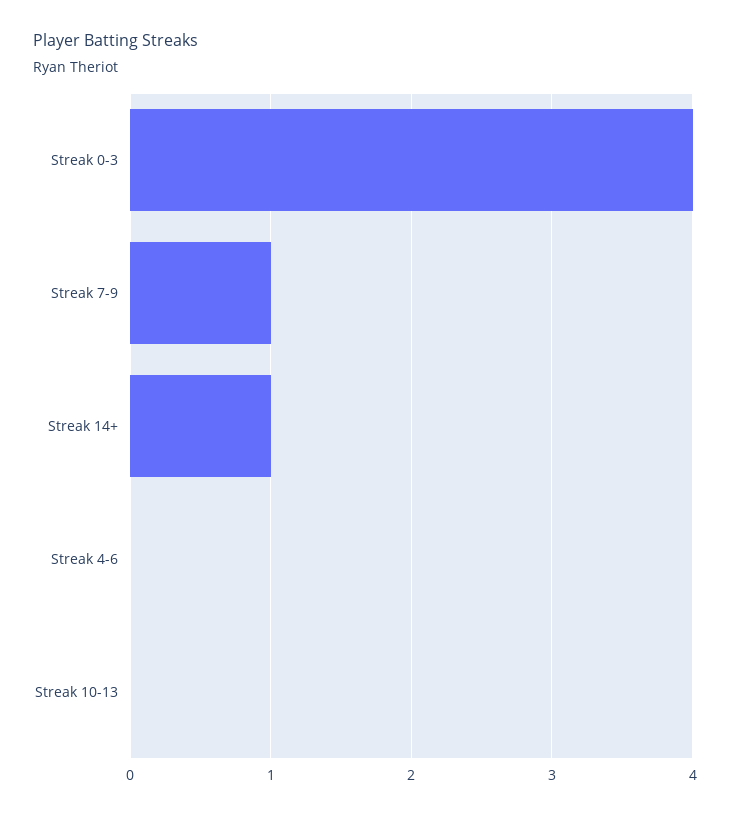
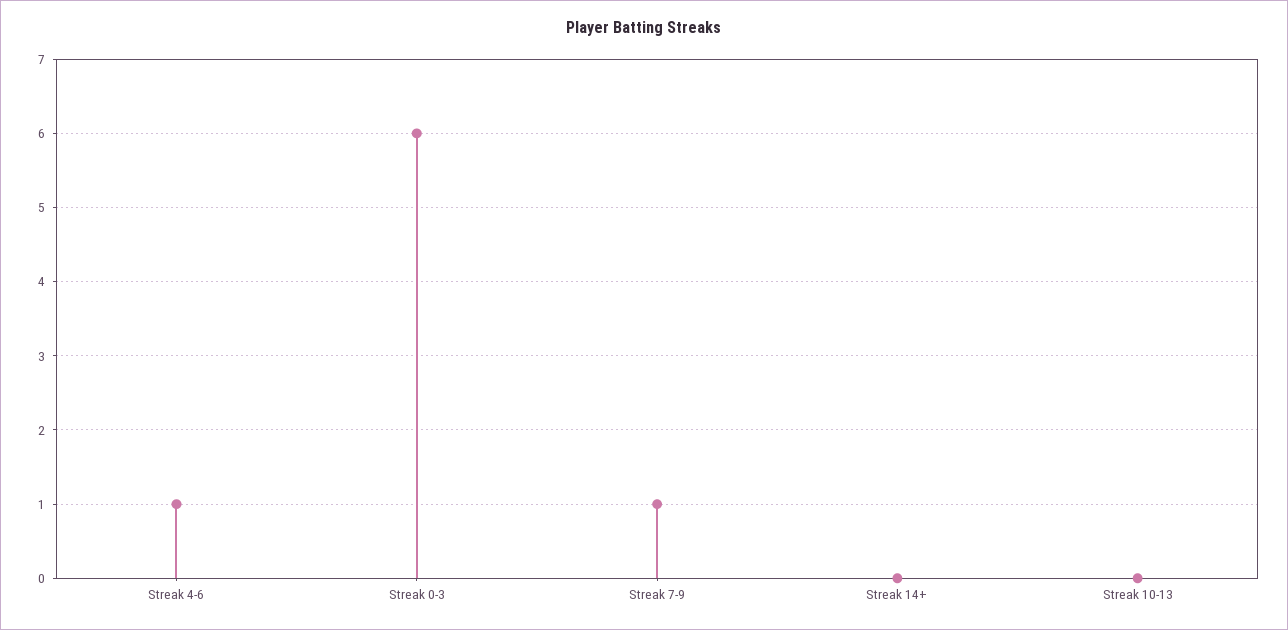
Streak 0-3: 4 -> 6
Streak 14+: 1 -> 0
Streak 4-6: 0 -> 1

